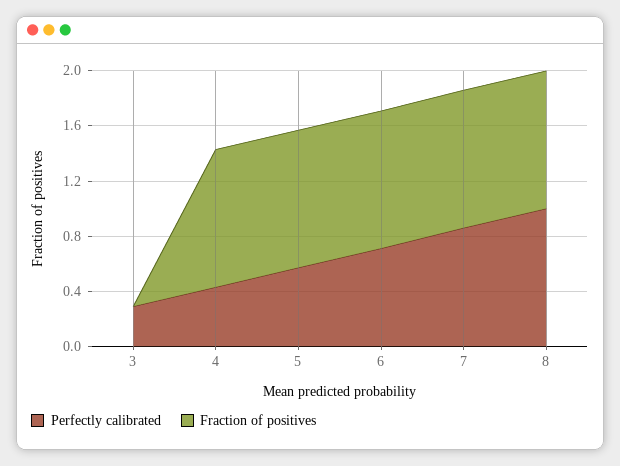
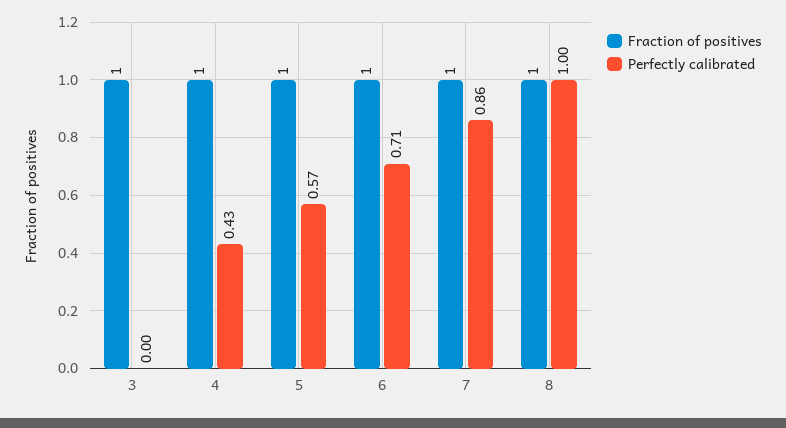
Perfectly calibrated, 3: 0.3 -> 0
Fraction of positives, 3: 0 -> 1

